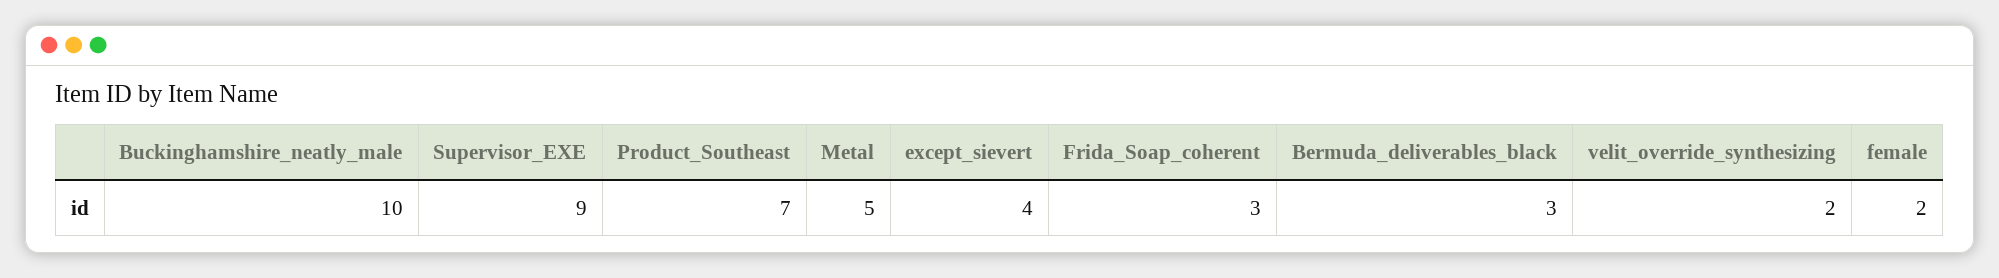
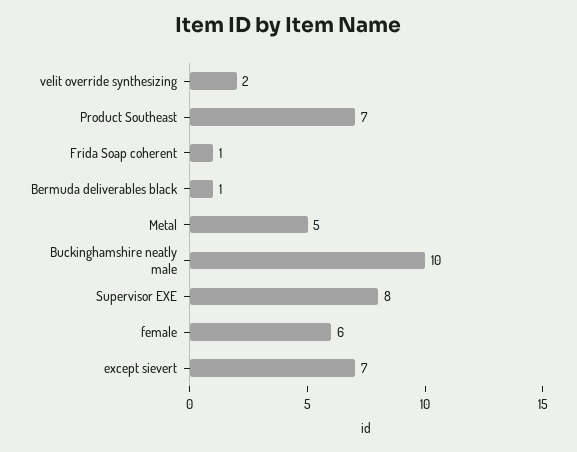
Supervisor_EXE: 9 -> 8
except_sievert: 4 -> 7
Frida_Soap_coherent: 3 -> 1
Bermuda_deliverables_black: 3 -> 1
female: 2 -> 6

